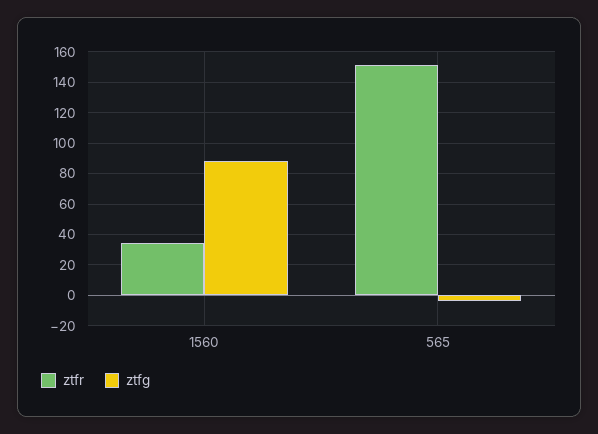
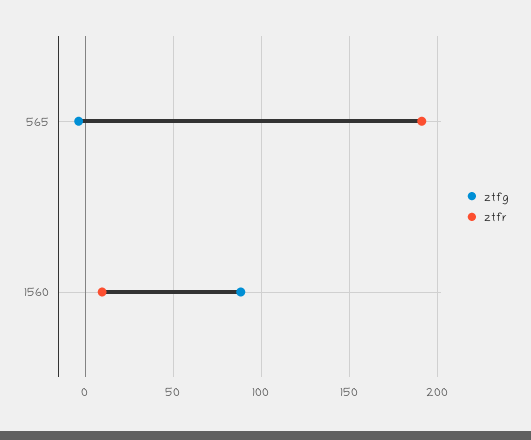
ztfr, 1560: 35 -> 10
ztfr, 565: 150 -> 190

